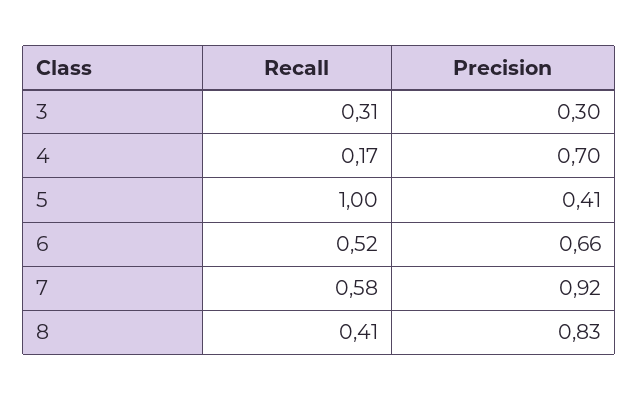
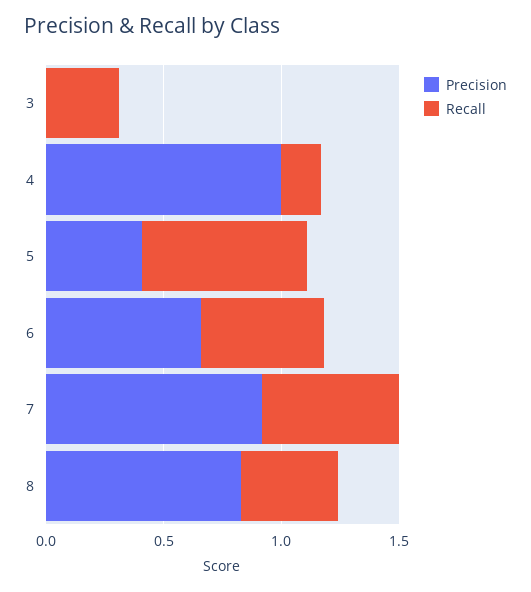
Precision, 3: 0.3 -> 0
Precision, 4: 0.7 -> 1
Recall, 5: 1 -> 0.7

